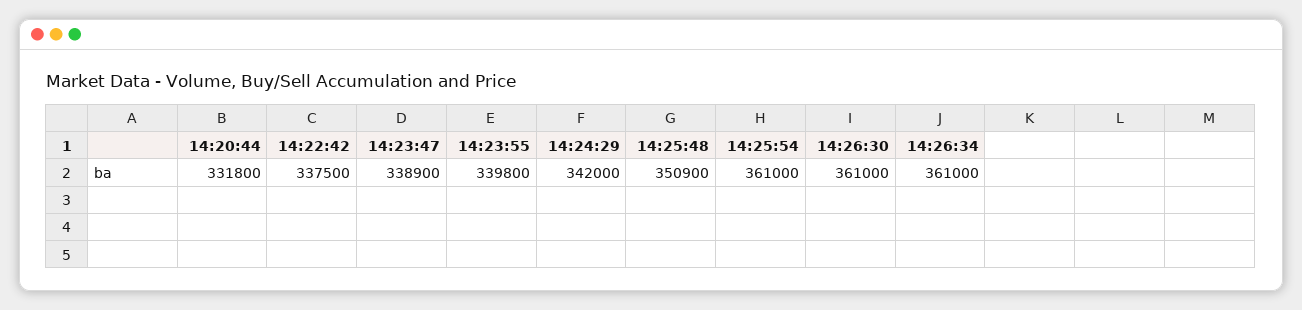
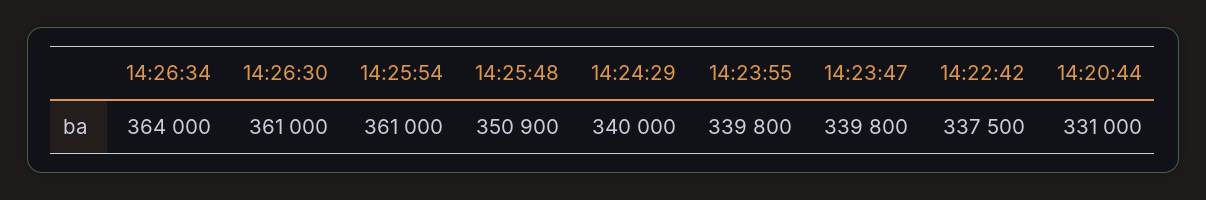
14:20:44: 331800 -> 331000
14:23:47: 338900 -> 339800
14:24:29: 342000 -> 340000
14:26:34: 361000 -> 364000

